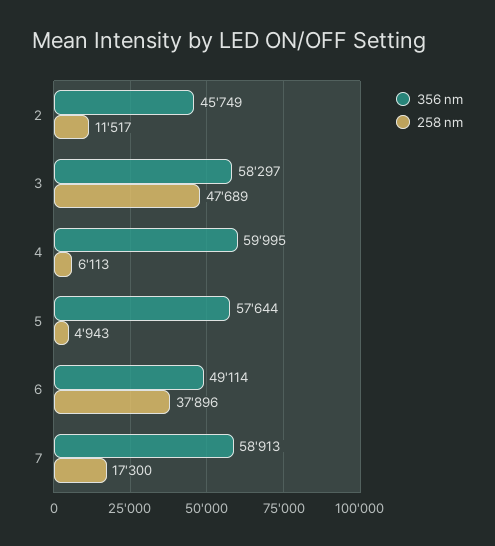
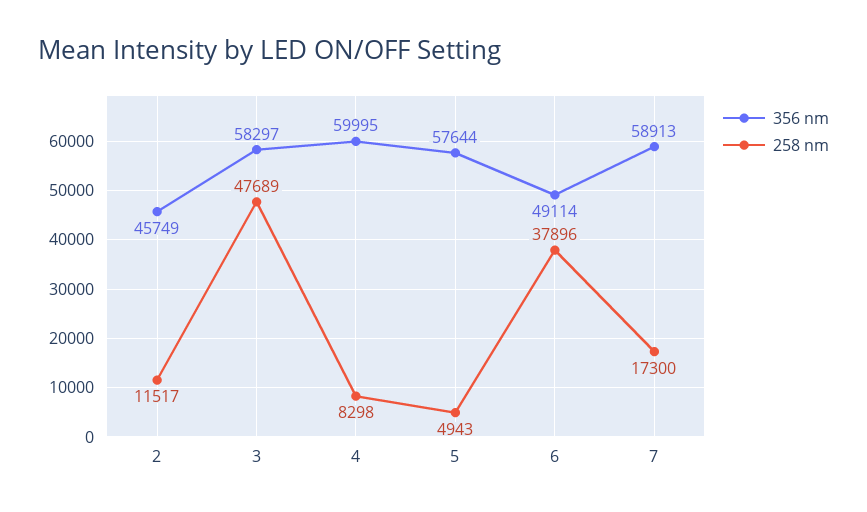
258 nm, 4: 6113 -> 8298

